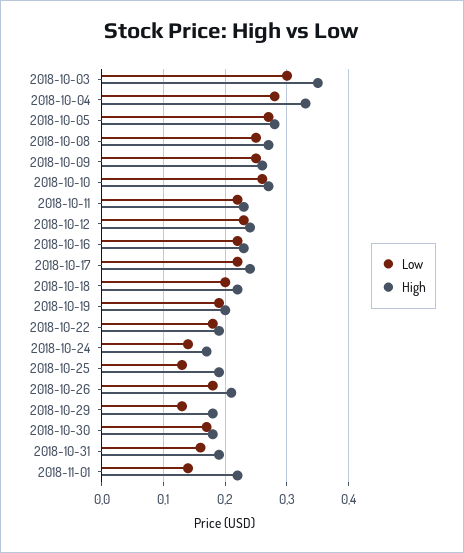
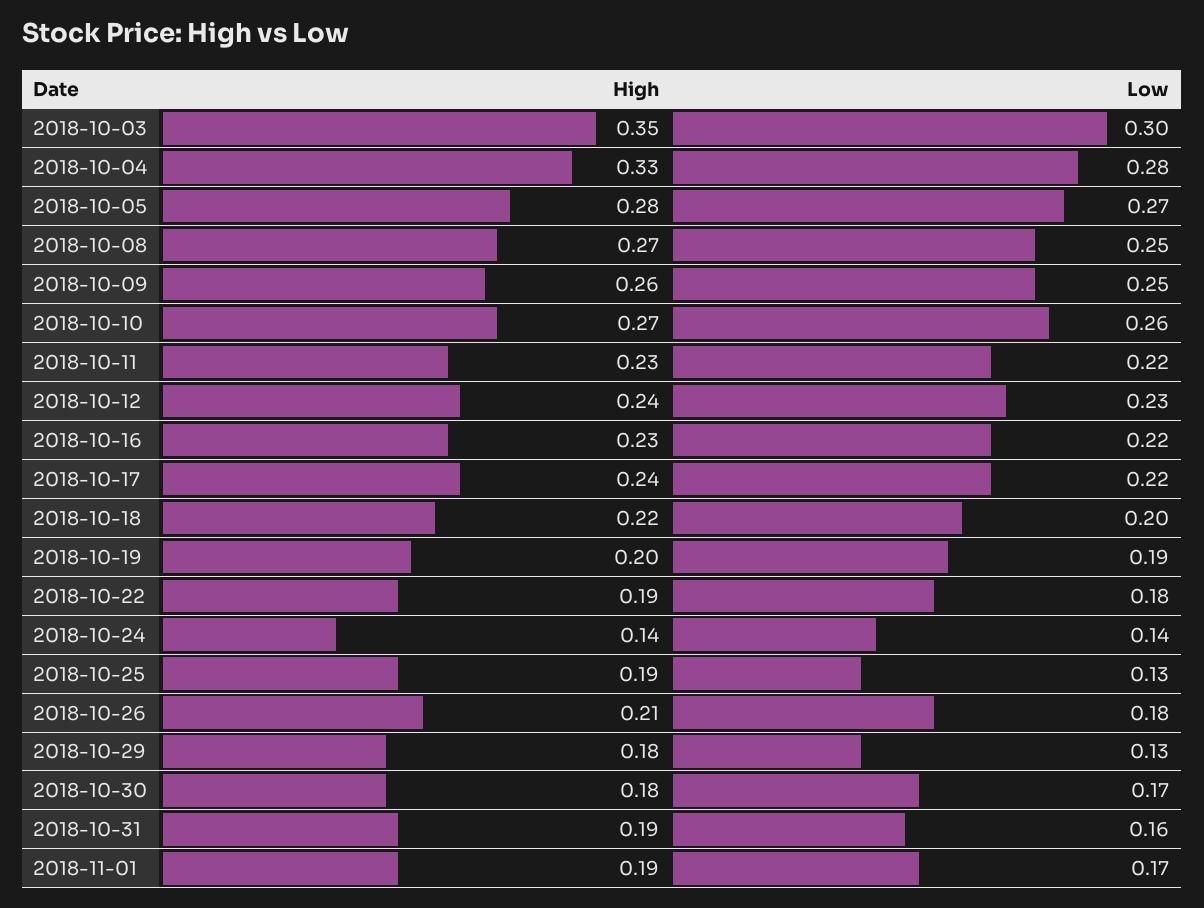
High, 2018-10-24: 0.17 -> 0.14
Low, 2018-11-01: 0.14 -> 0.17
High, 2018-11-01: 0.22 -> 0.19

